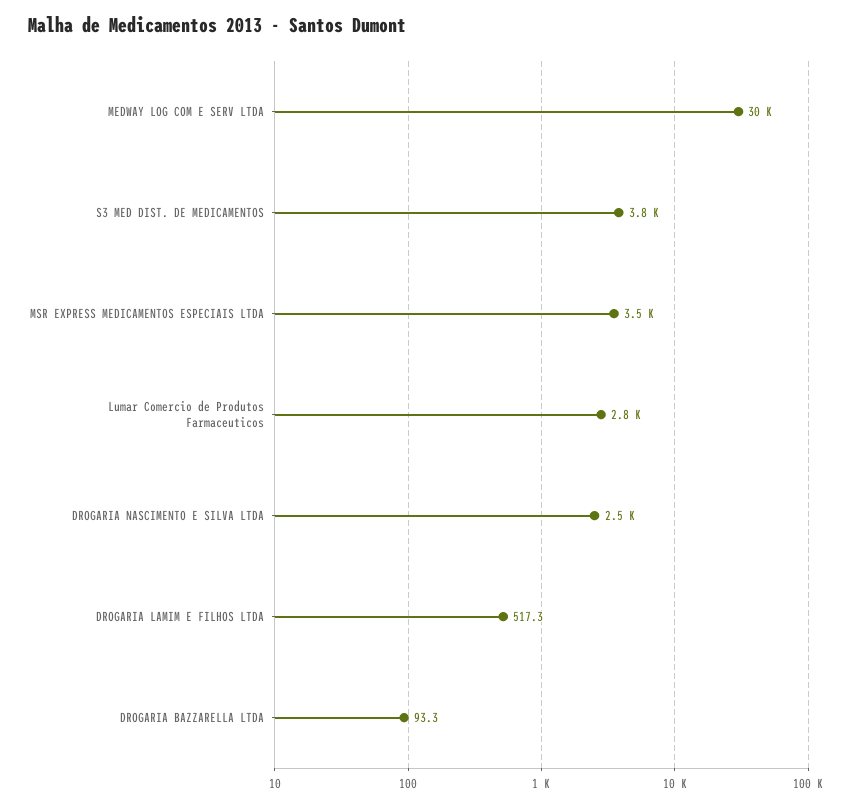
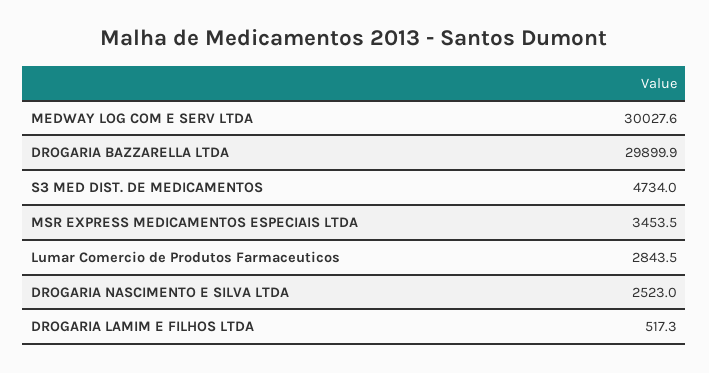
S3 MED DIST. DE MEDICAMENTOS: 3800 -> 4734
DROGARIA BAZZARELLA LTDA: 93.3 -> 29899.9

